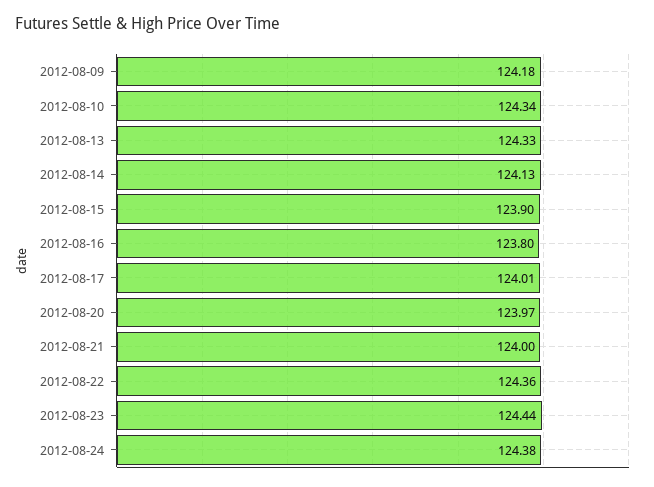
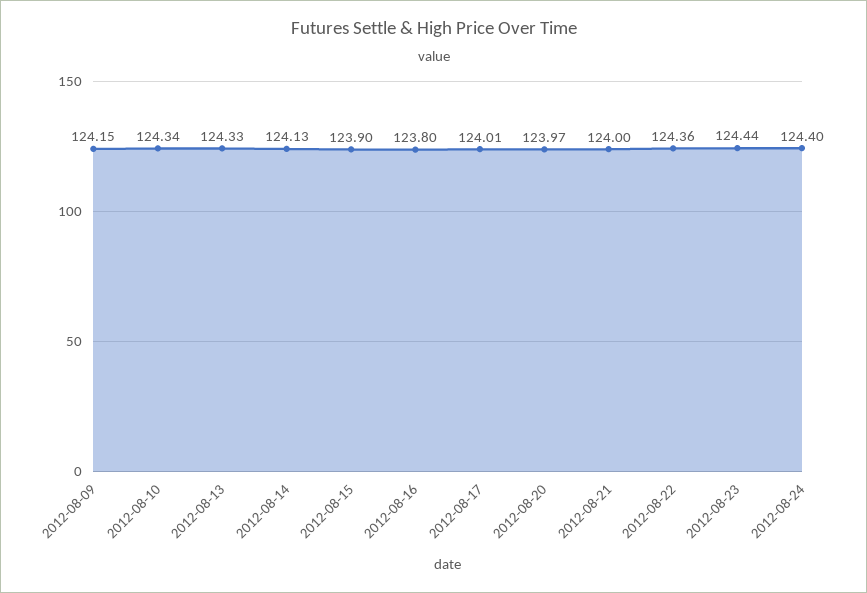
2012-08-09: 124.18 -> 124.15
2012-08-24: 124.38 -> 124.4

